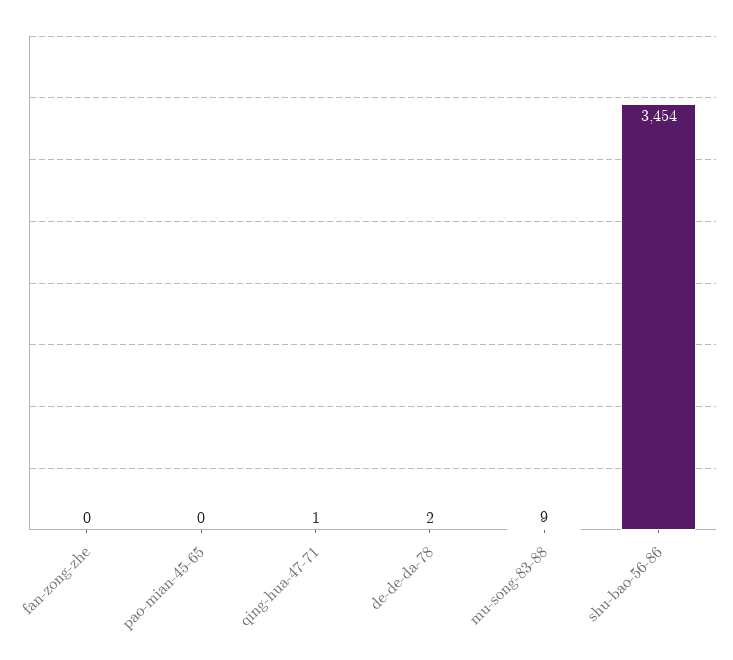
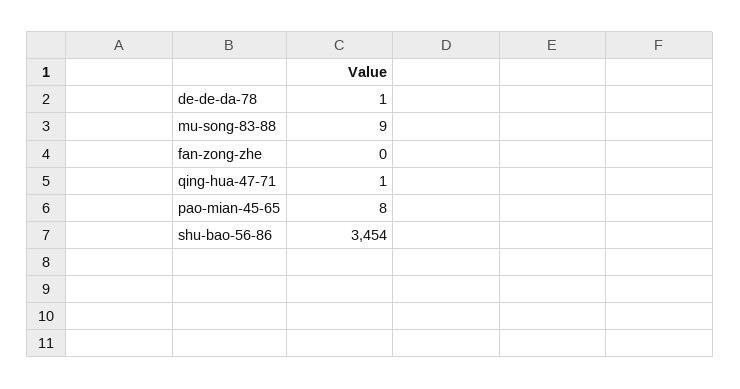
pao-mian-45-65: 0 -> 8
de-de-da-78: 2 -> 1

